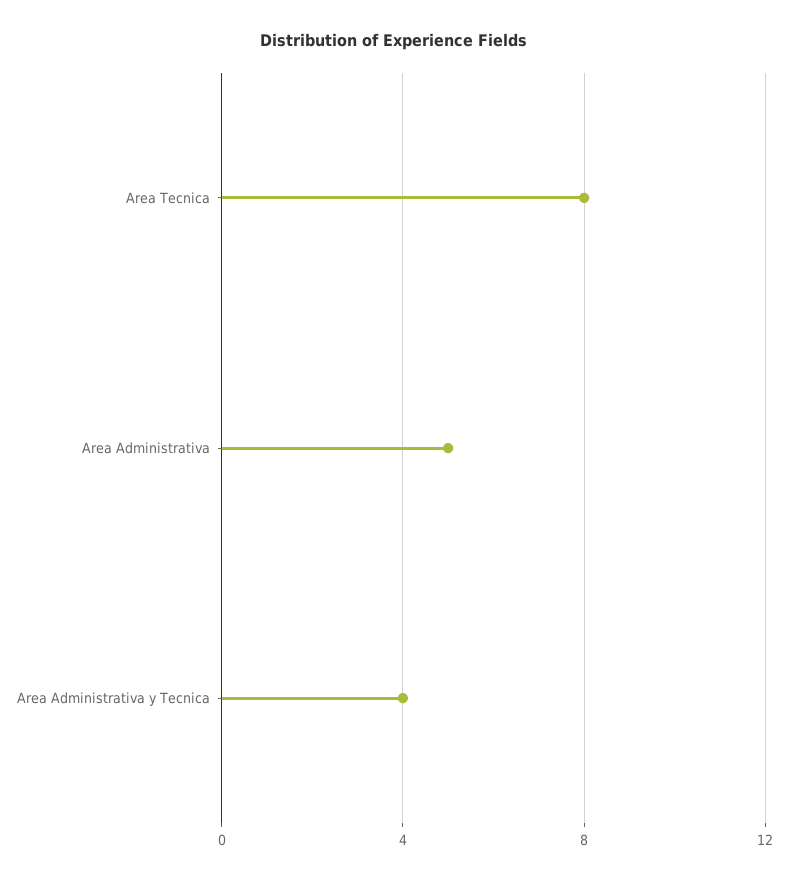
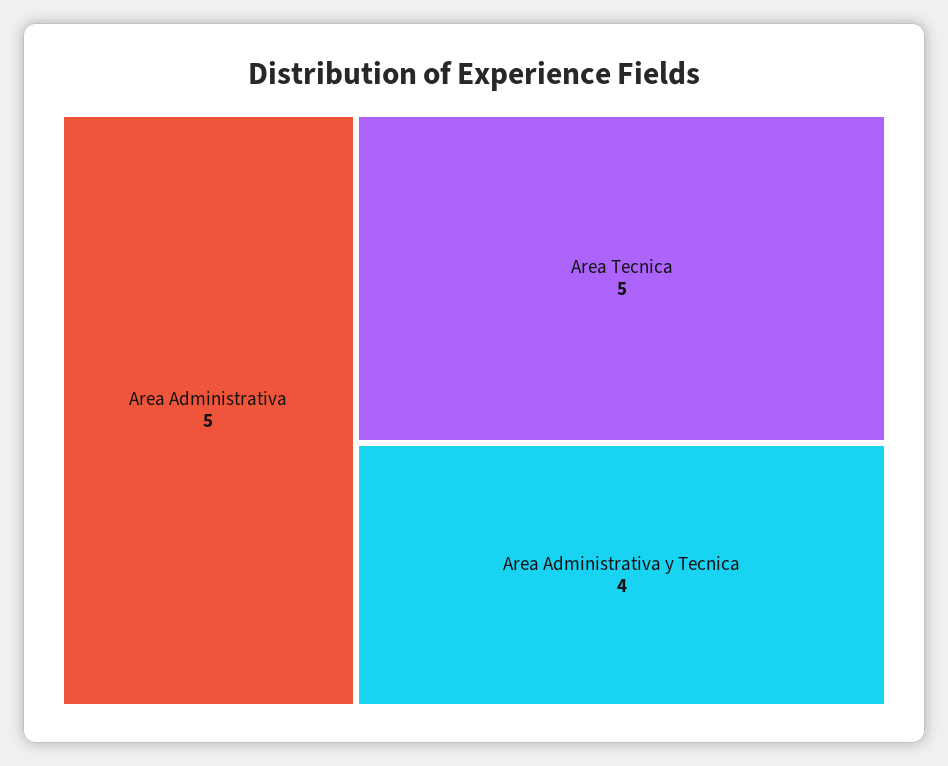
Area Tecnica: 8 -> 5

